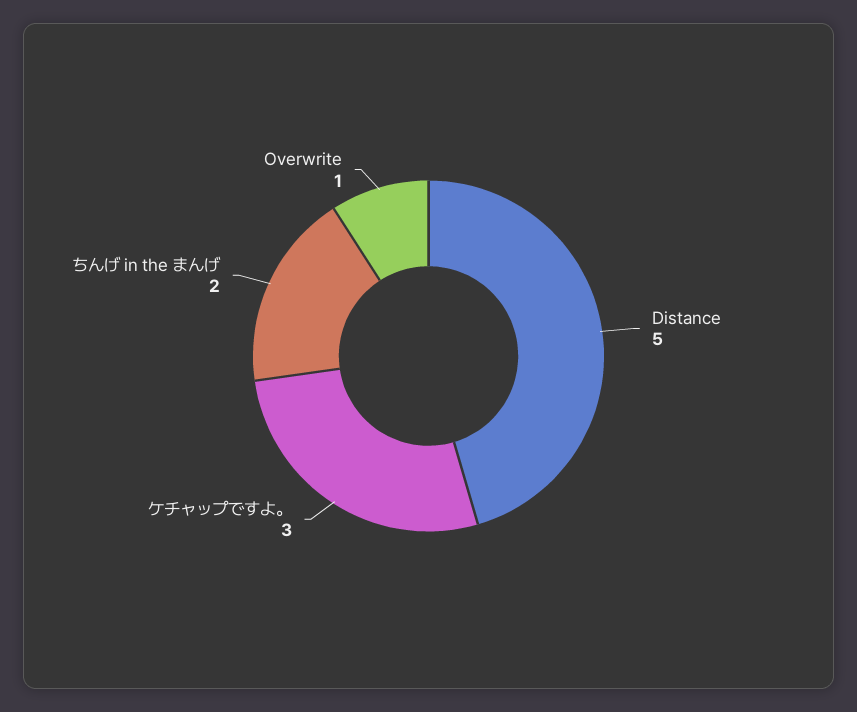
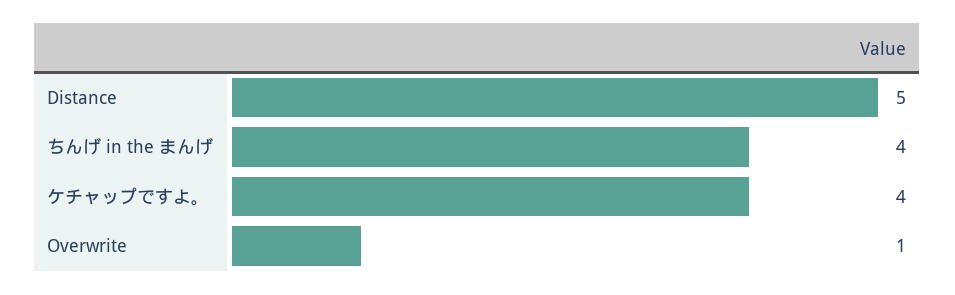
ケチャップですよ。: 3 -> 4
ちんげ in the まんげ: 2 -> 4

